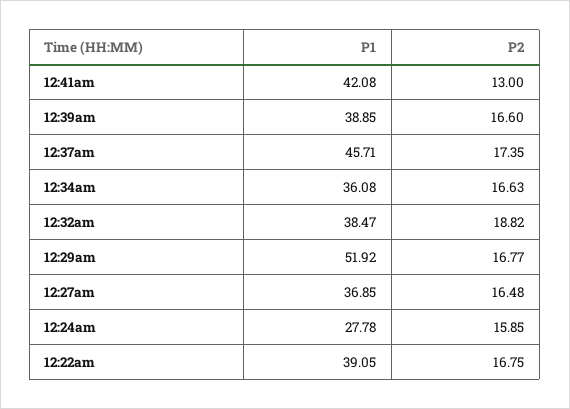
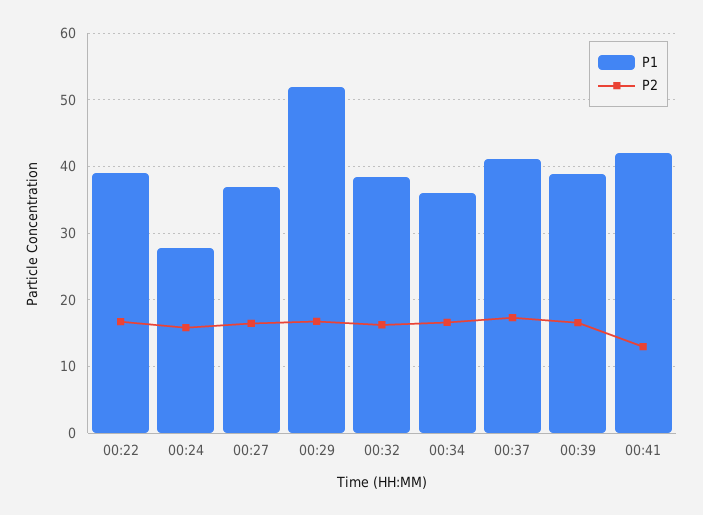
P1, 12:37am: 45.71 -> 41
P2, 12:32am: 18.82 -> 16

